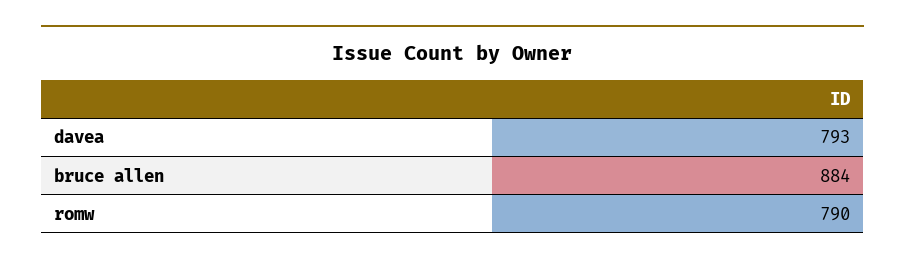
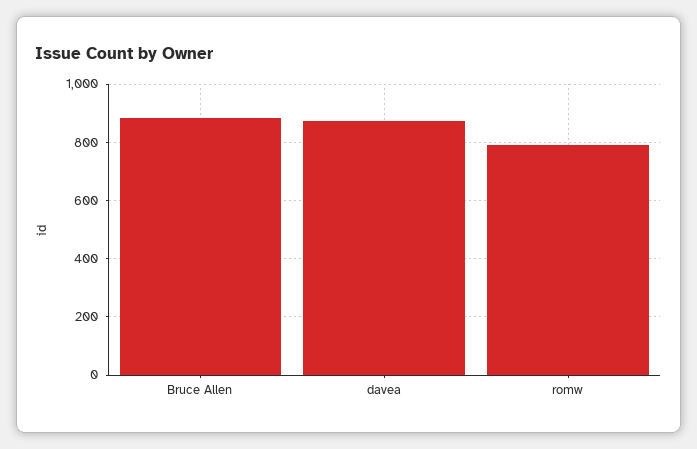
davea: 793 -> 875

